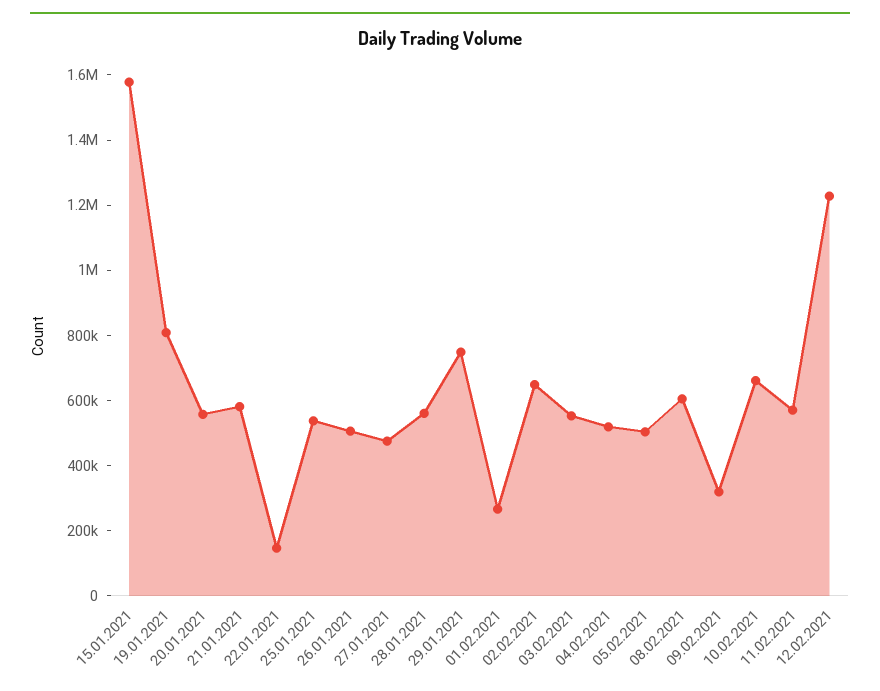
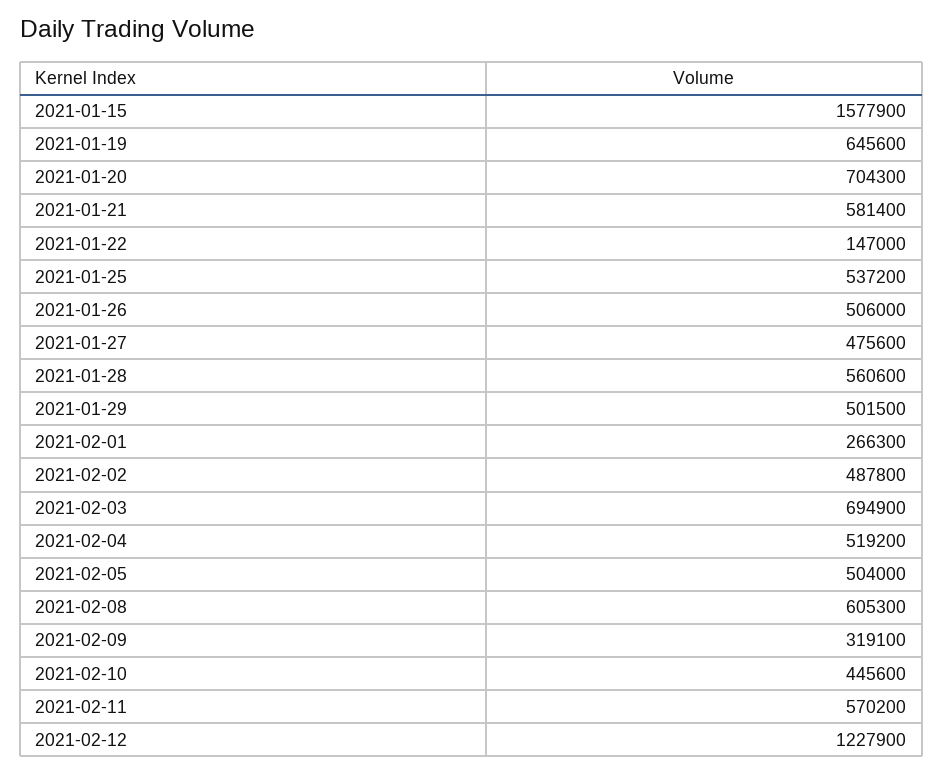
19.01.2021: 800000 -> 645600
20.01.2021: 550000 -> 704300
29.01.2021: 750000 -> 501500
02.02.2021: 650000 -> 487800
03.02.2021: 550000 -> 694900
10.02.2021: 650000 -> 445600

